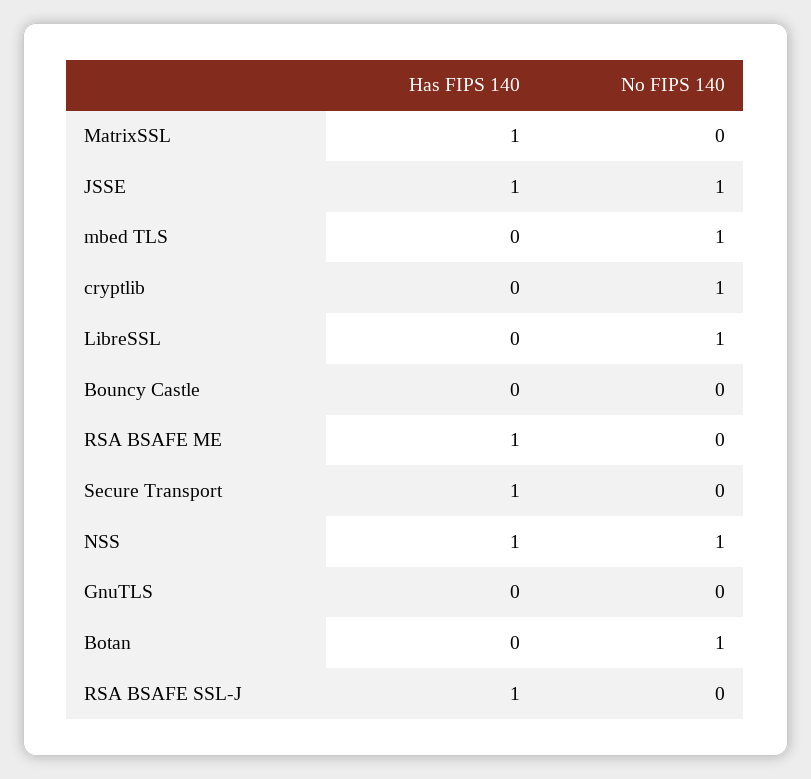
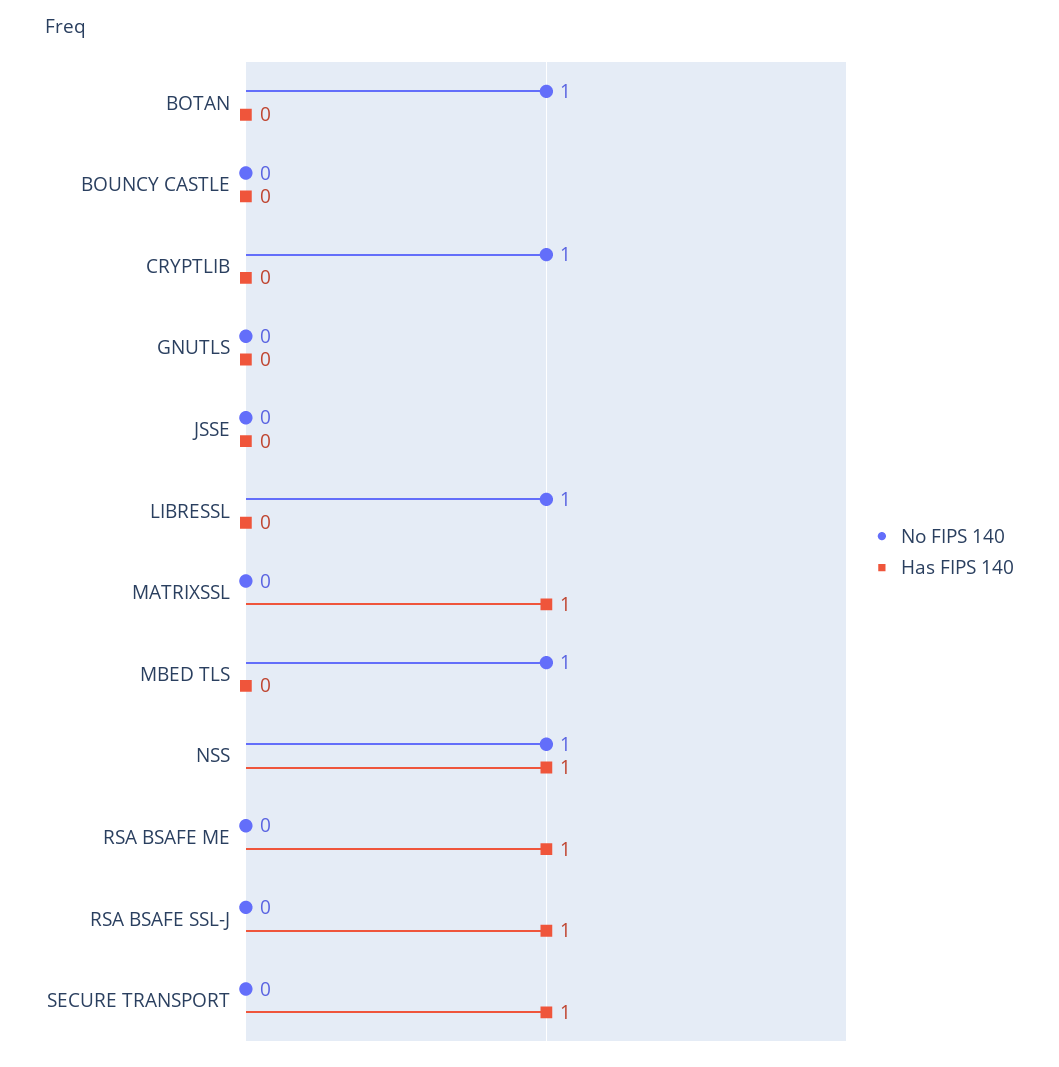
Has FIPS 140, JSSE: 1 -> 0
No FIPS 140, JSSE: 1 -> 0

